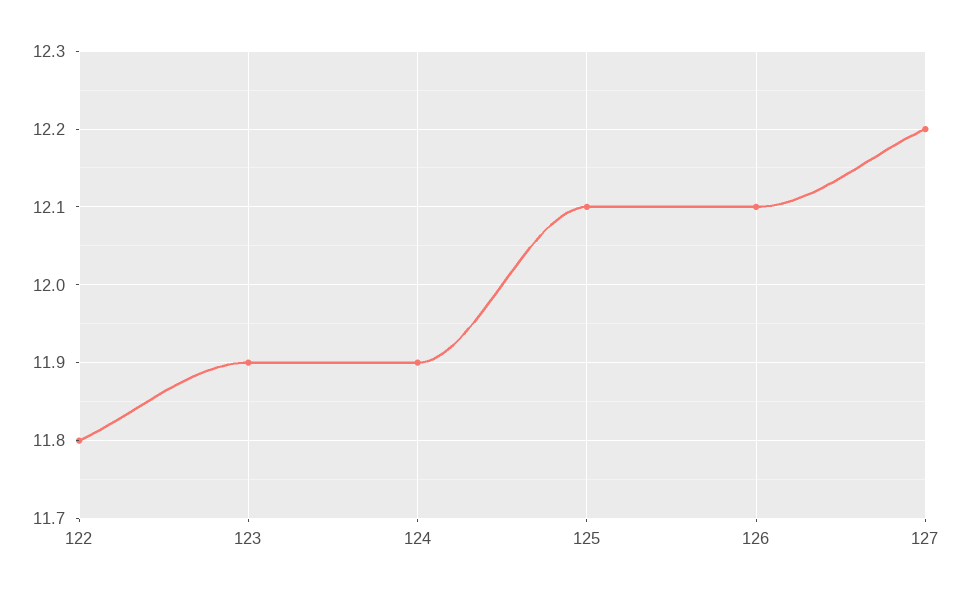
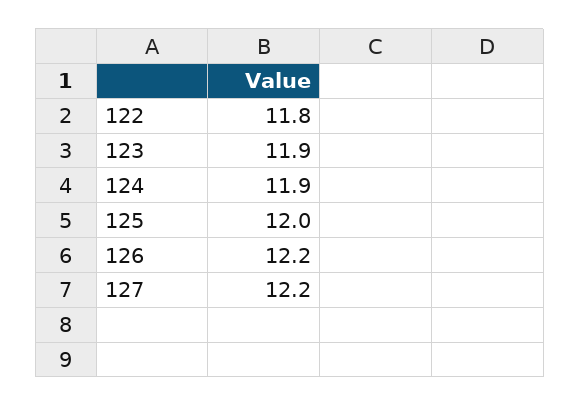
125: 12.1 -> 12
126: 12.1 -> 12.2

